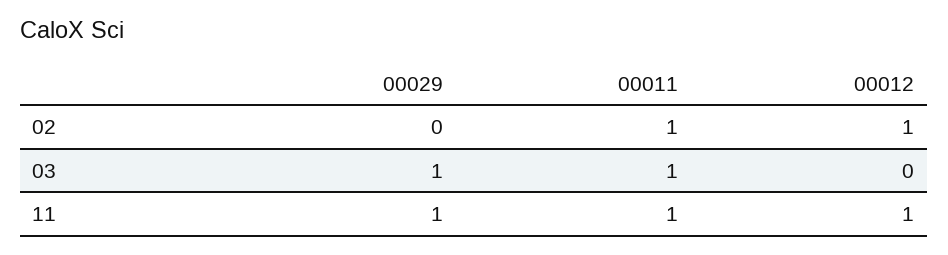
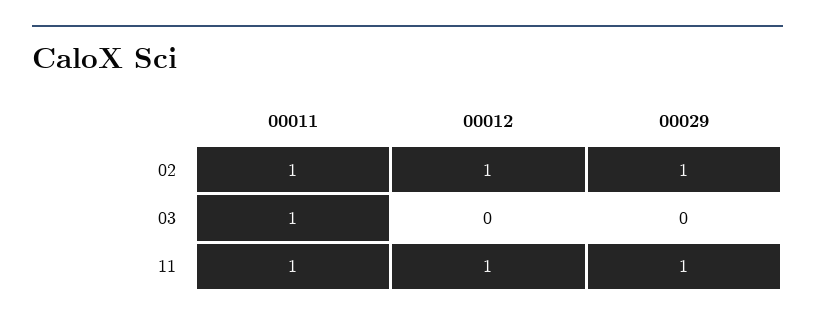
00029, 02: 0 -> 1
00029, 03: 1 -> 0

